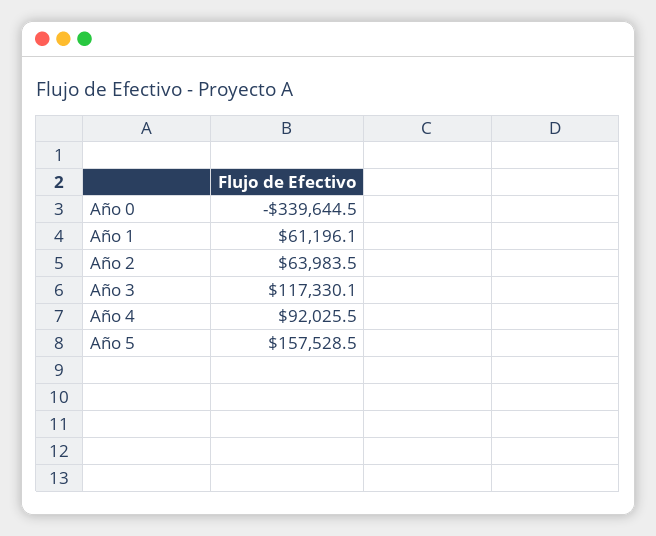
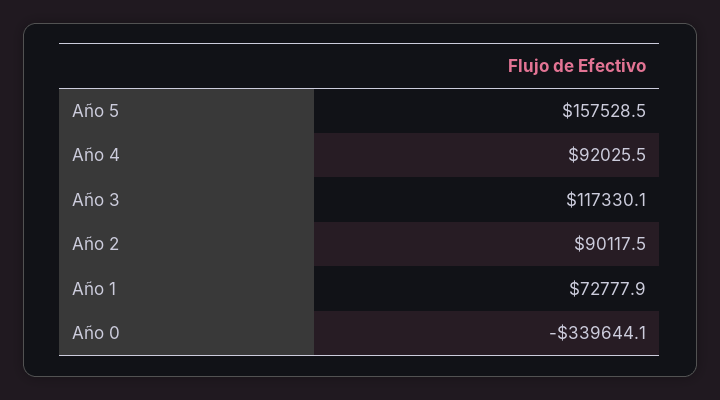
Año 0: -339644.5 -> -339644.1
Año 1: 61196.1 -> 72777.9
Año 2: 63983.5 -> 90117.5

